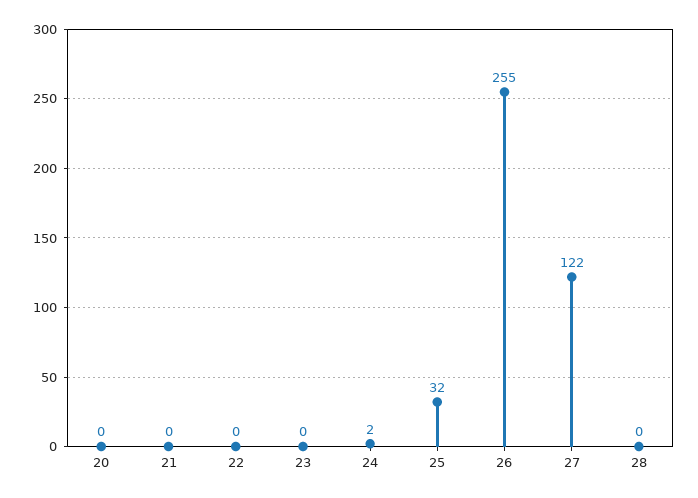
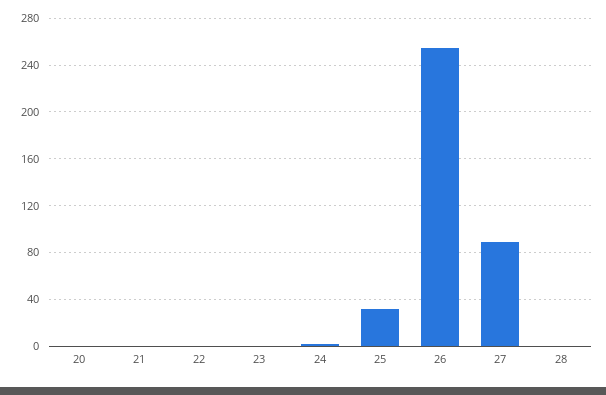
27: 122 -> 90

